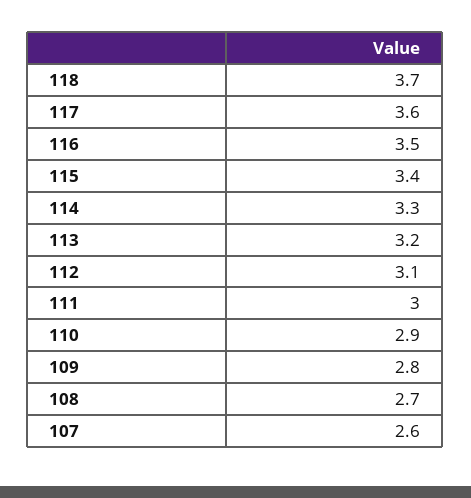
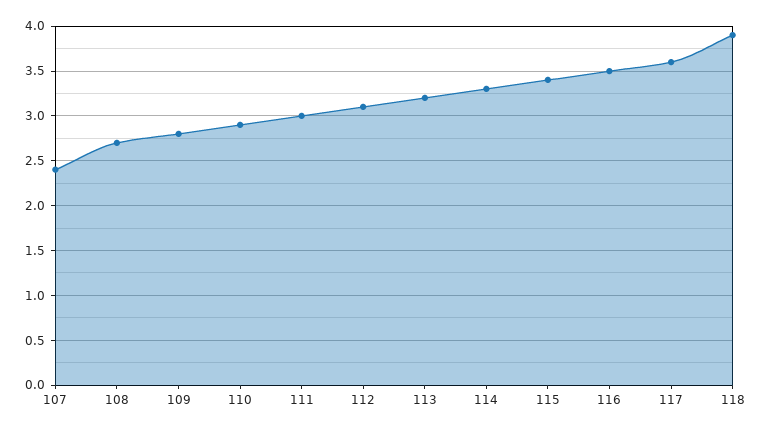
118: 3.7 -> 3.9
107: 2.6 -> 2.4

